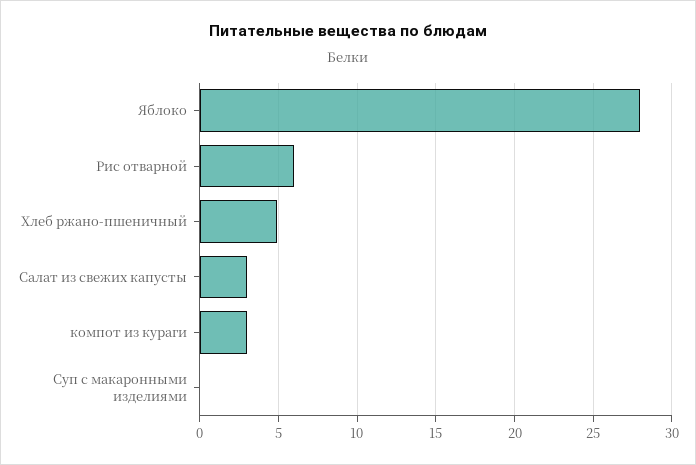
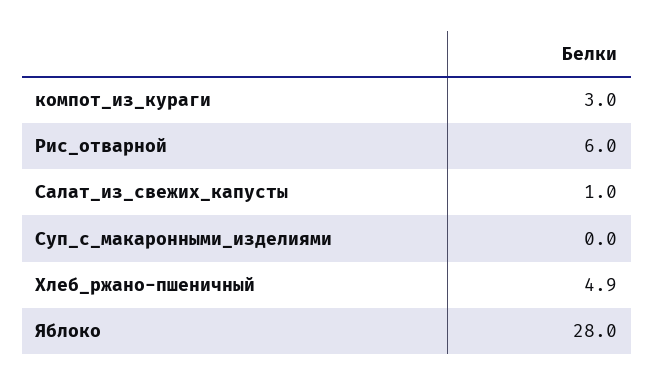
Салат из свежих капусты: 3 -> 1

